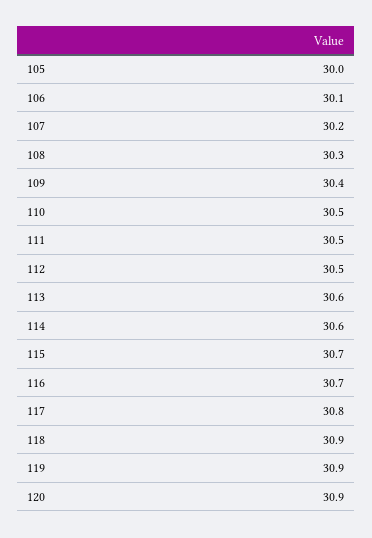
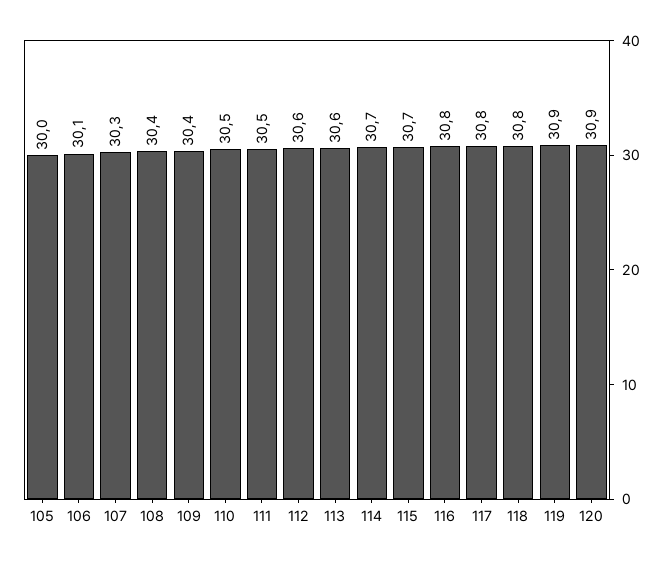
107: 30.2 -> 30.3
108: 30.3 -> 30.4
112: 30.5 -> 30.6
114: 30.6 -> 30.7
116: 30.7 -> 30.8
118: 30.9 -> 30.8

